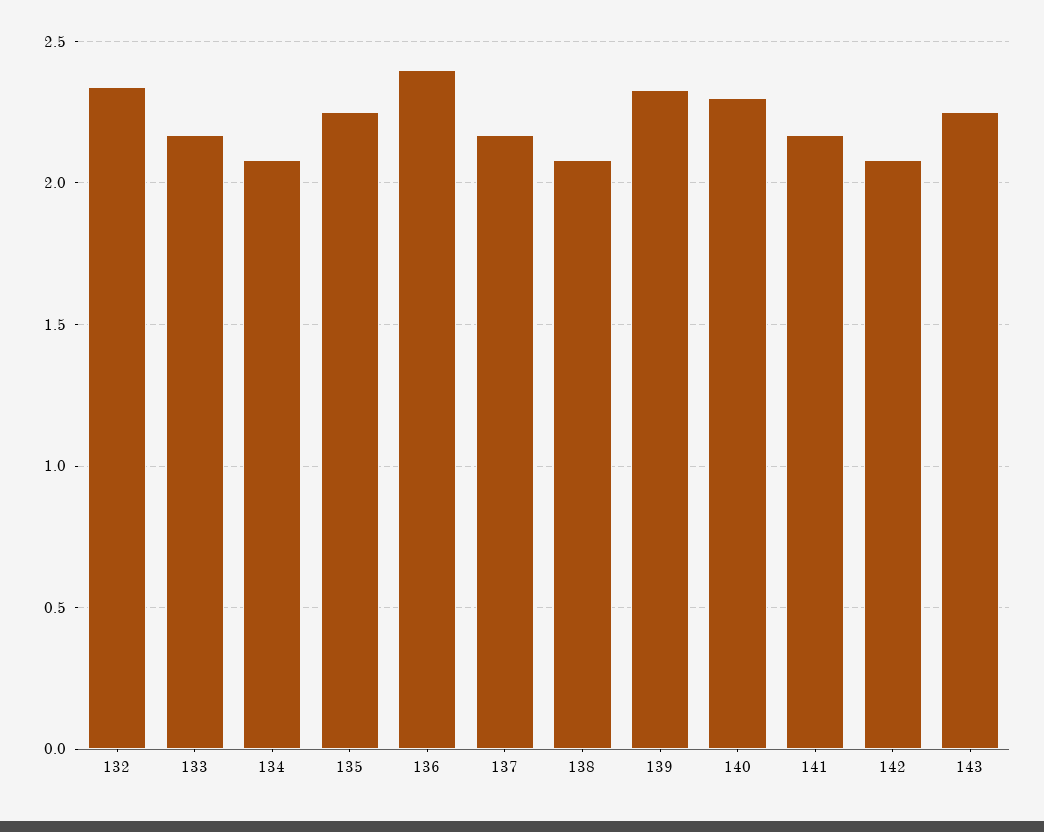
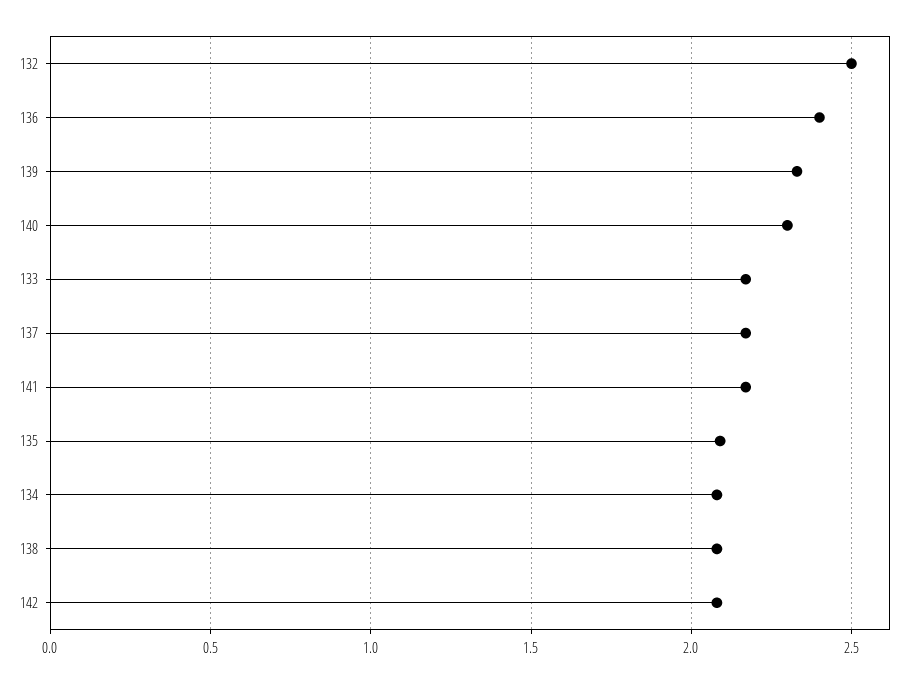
132: 2.35 -> 2.5
135: 2.25 -> 2.1
143: 2.25 -> none

